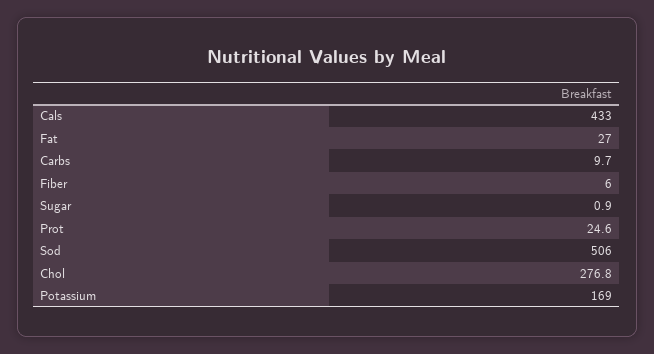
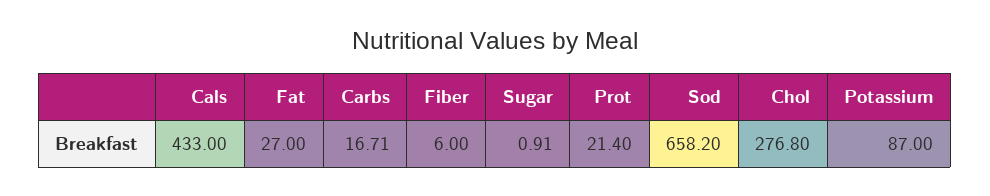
Carbs: 9.7 -> 16.71
Prot: 24.6 -> 21.4
Sod: 506 -> 658.2
Potassium: 169 -> 87

